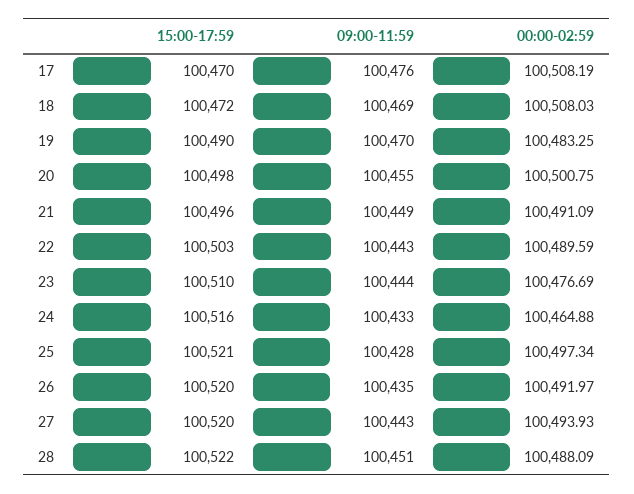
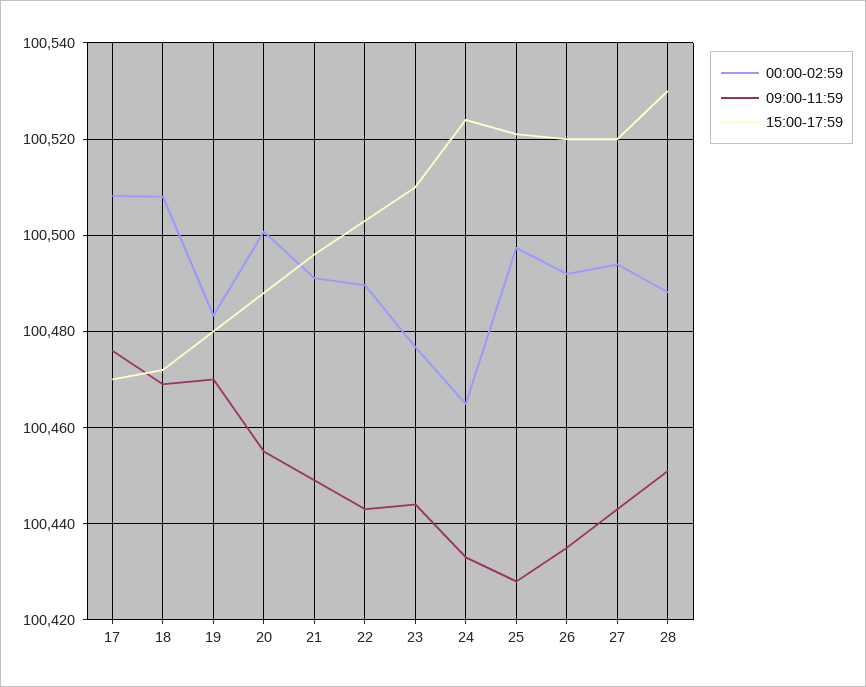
15:00-17:59, 19: 100490 -> 100480
15:00-17:59, 20: 100498 -> 100488
15:00-17:59, 24: 100516 -> 100524
15:00-17:59, 28: 100522 -> 100530

